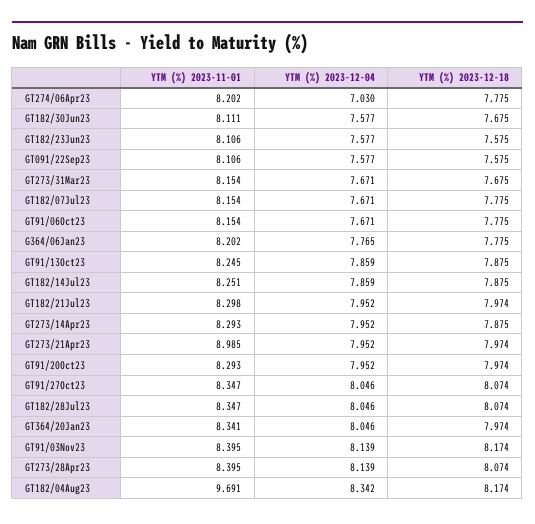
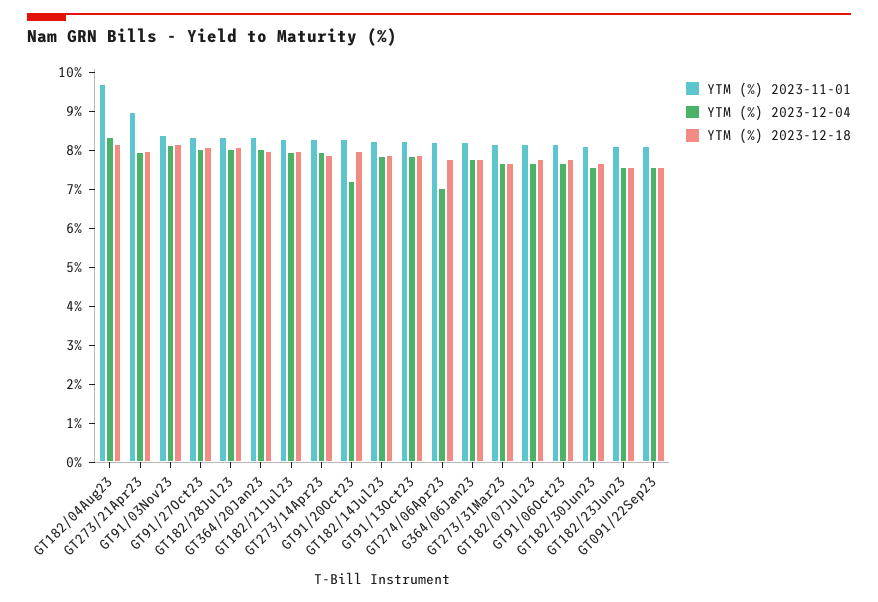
YTM (%) 2023-12-04, GT91/20Oct23: 7.952 -> 7.25
YTM (%) 2023-11-01, GT273/28Apr23: 8.395 -> none
YTM (%) 2023-12-04, GT273/28Apr23: 8.139 -> none
YTM (%) 2023-12-18, GT273/28Apr23: 8.074 -> none

